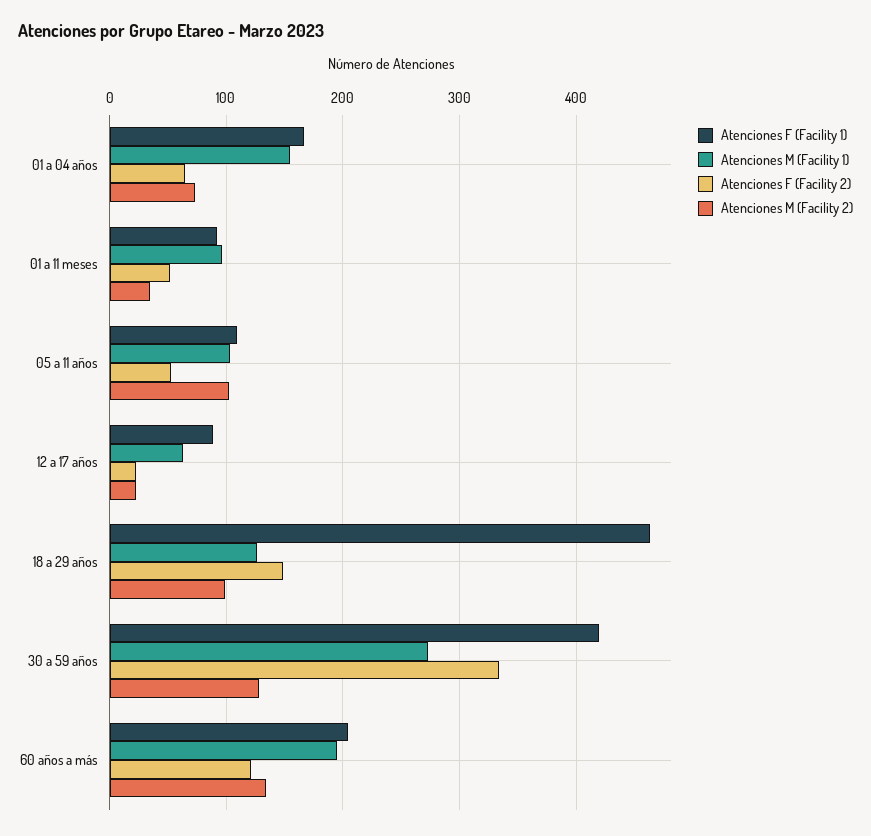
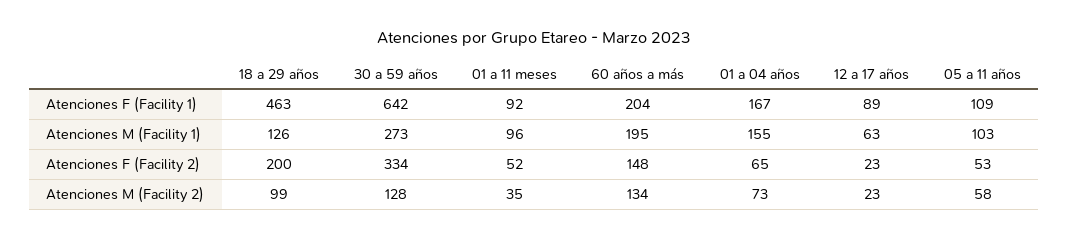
Atenciones M (Facility 2), 05 a 11 años: 100 -> 58
Atenciones F (Facility 2), 18 a 29 años: 150 -> 200
Atenciones F (Facility 1), 30 a 59 años: 420 -> 642
Atenciones F (Facility 2), 60 años a más: 120 -> 148

